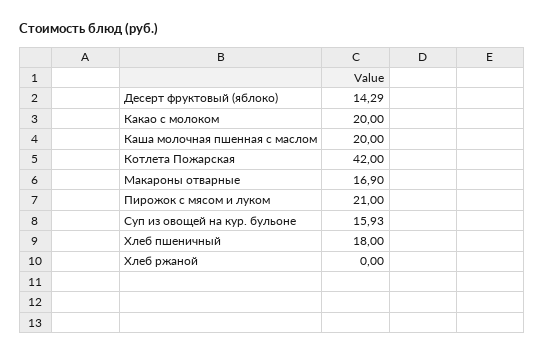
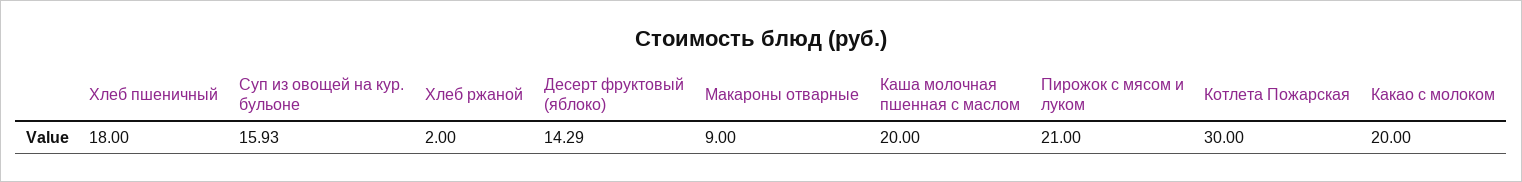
Котлета Пожарская: 42 -> 30
Макароны отварные: 16.9 -> 9
Хлеб ржаной: 0 -> 2

